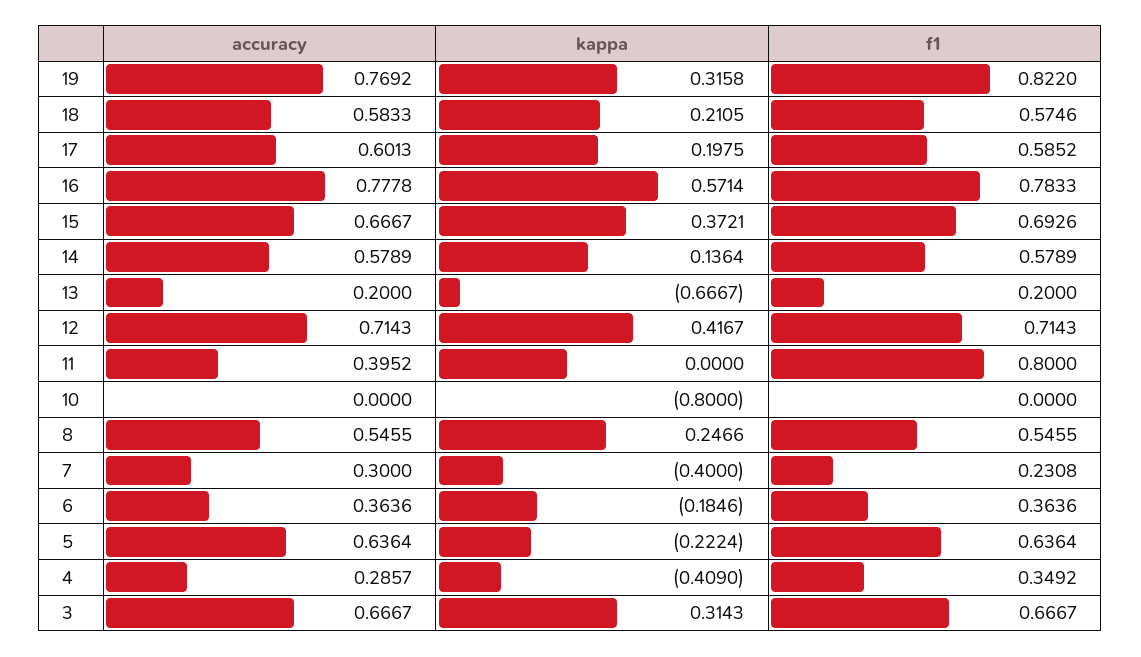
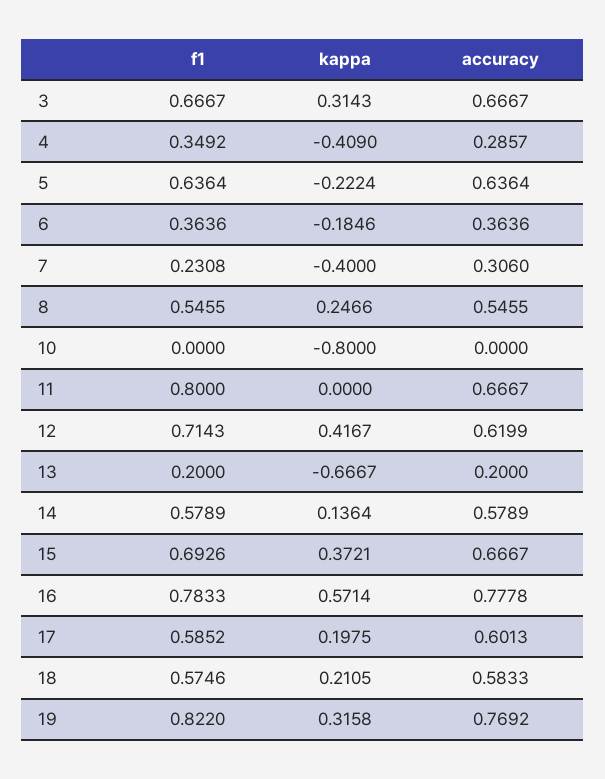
accuracy, 12: 0.7143 -> 0.6199
accuracy, 11: 0.3952 -> 0.6667
accuracy, 7: 0.3 -> 0.306

